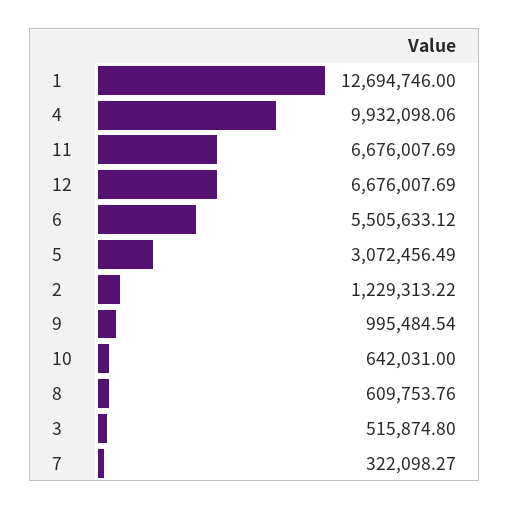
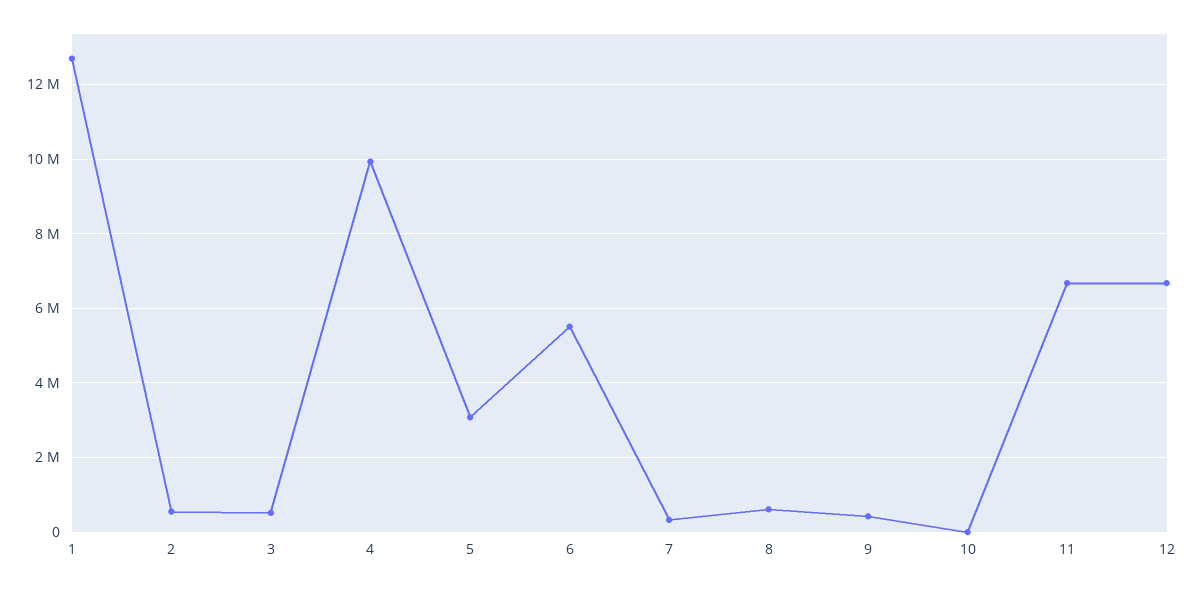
2: 1229313.22 -> 600000
9: 995484.54 -> 400000
10: 642031 -> 0

